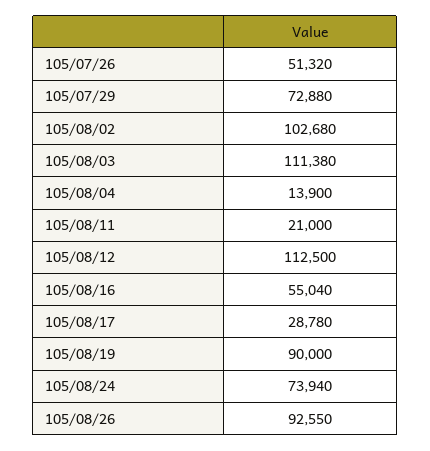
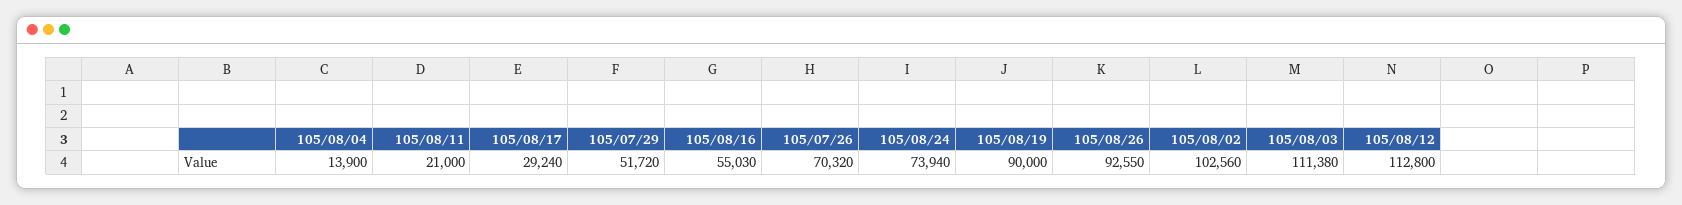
105/07/26: 51320 -> 70320
105/07/29: 72880 -> 51720
105/08/02: 102680 -> 102560
105/08/12: 112500 -> 112800
105/08/16: 55040 -> 55030
105/08/17: 28780 -> 29240

